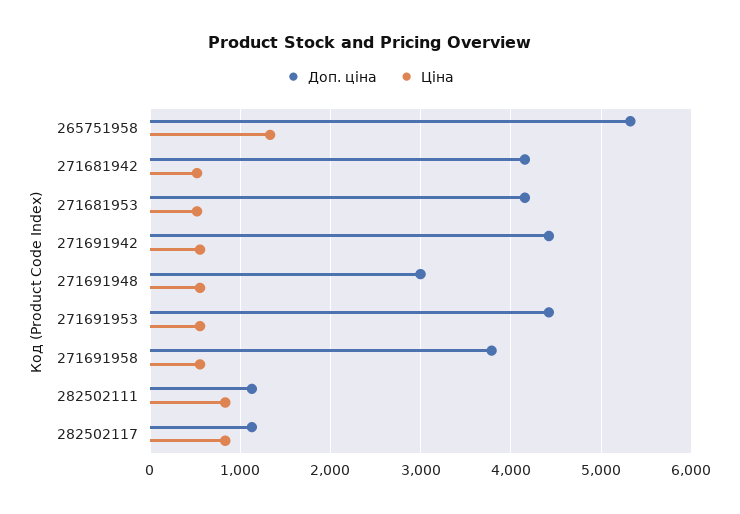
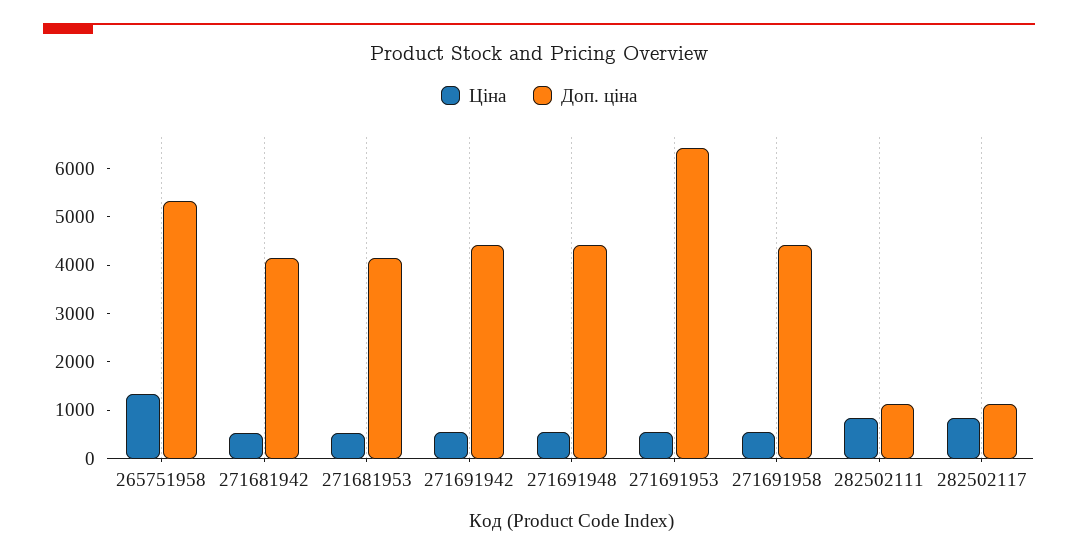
Доп. ціна, 271691948: 3000 -> 4400
Доп. ціна, 271691953: 4400 -> 6400
Доп. ціна, 271691958: 3800 -> 4400

